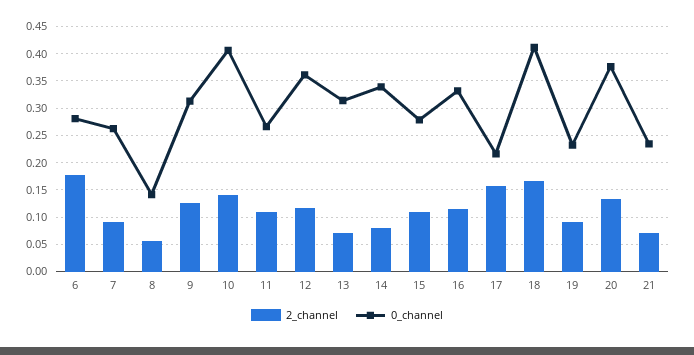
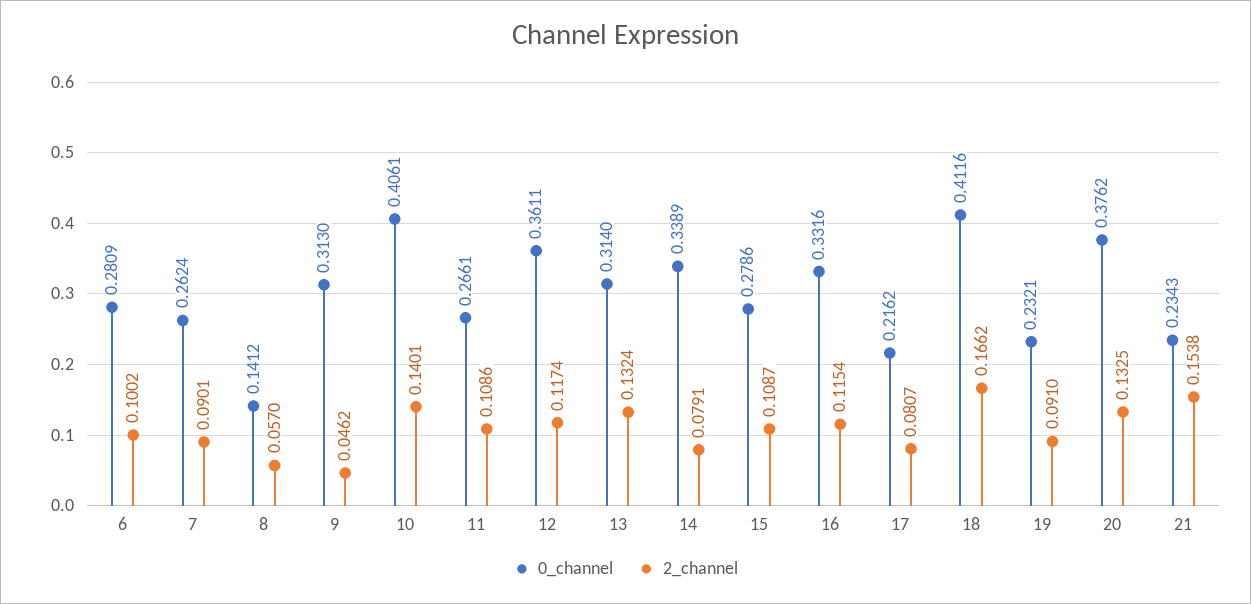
2_channel, 6: 0.175 -> 0.1002
2_channel, 9: 0.125 -> 0.0462
2_channel, 13: 0.075 -> 0.1324
2_channel, 17: 0.15 -> 0.0807
2_channel, 21: 0.075 -> 0.1538

